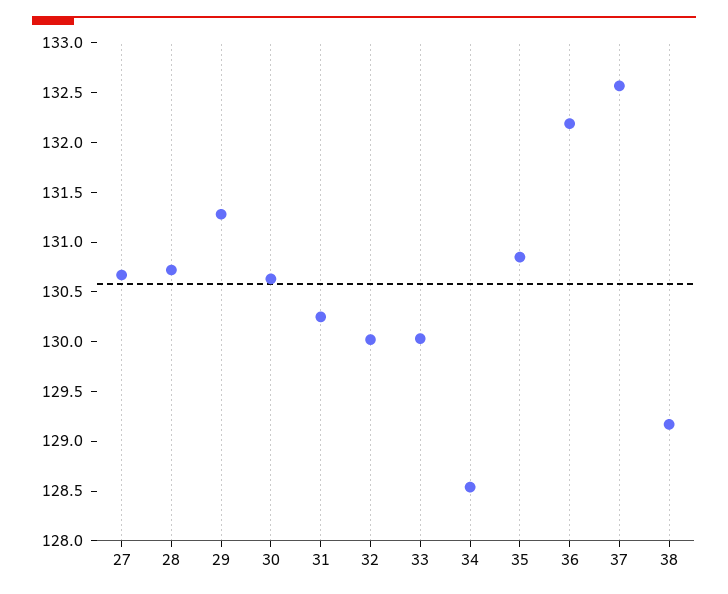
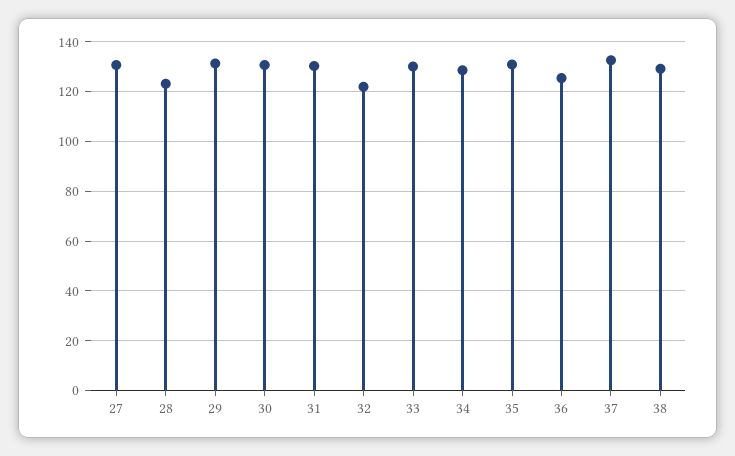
28: 130.7 -> 122.5
32: 130 -> 122.5
36: 132.2 -> 125

